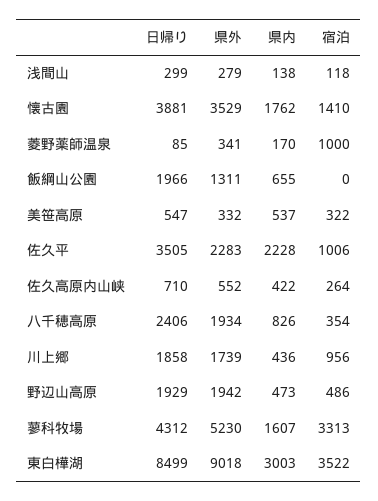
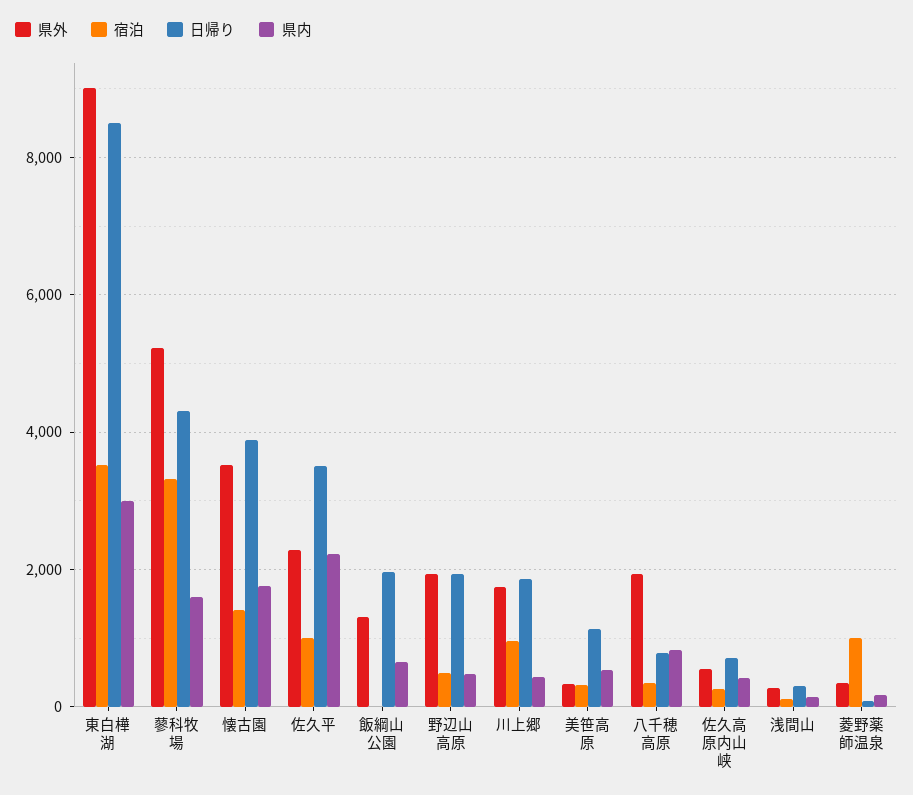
日帰り, 美笹高原: 547 -> 1200
日帰り, 八千穂高原: 2406 -> 800

